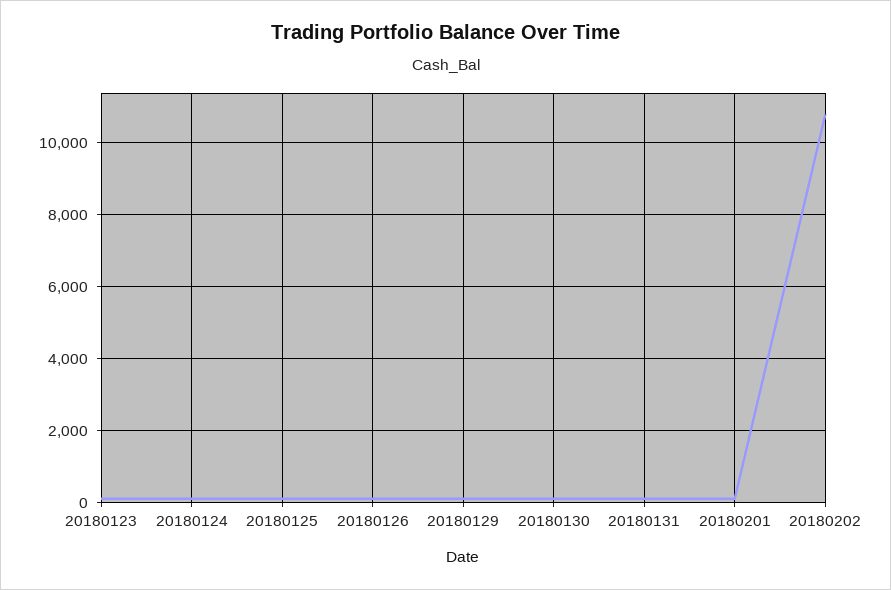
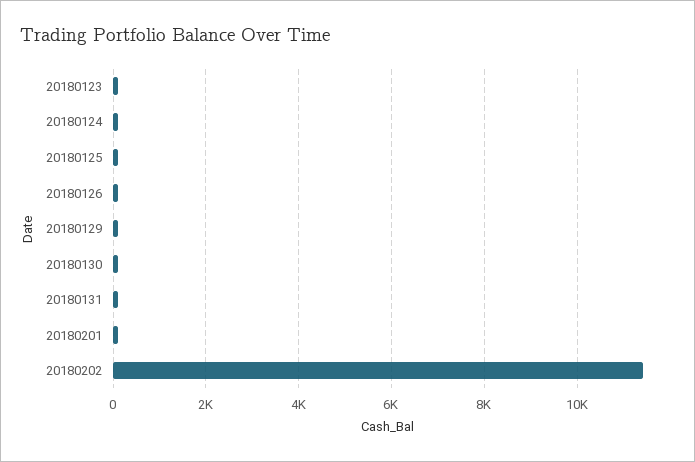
20180202: 10800 -> 11400

